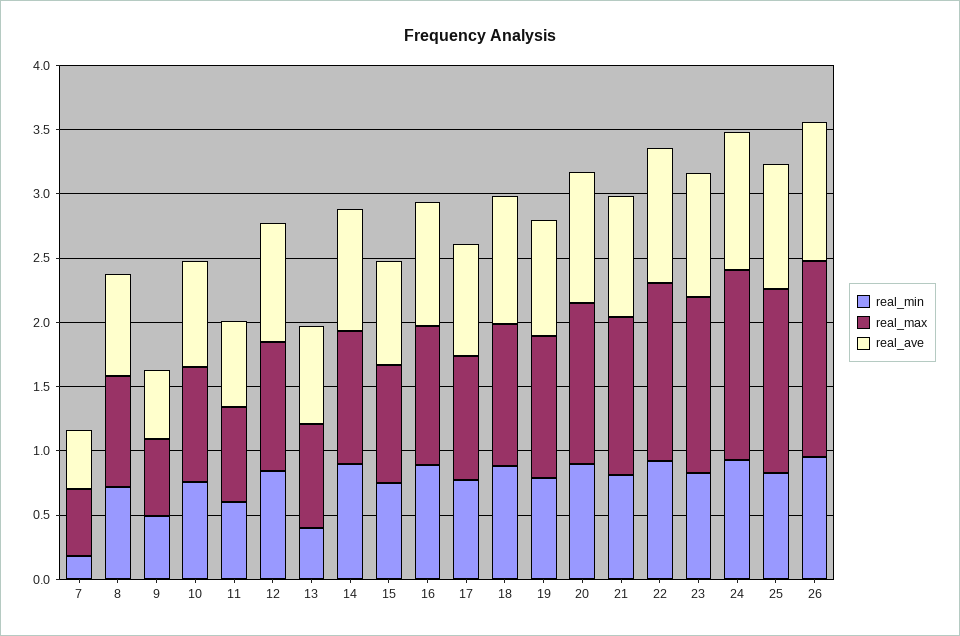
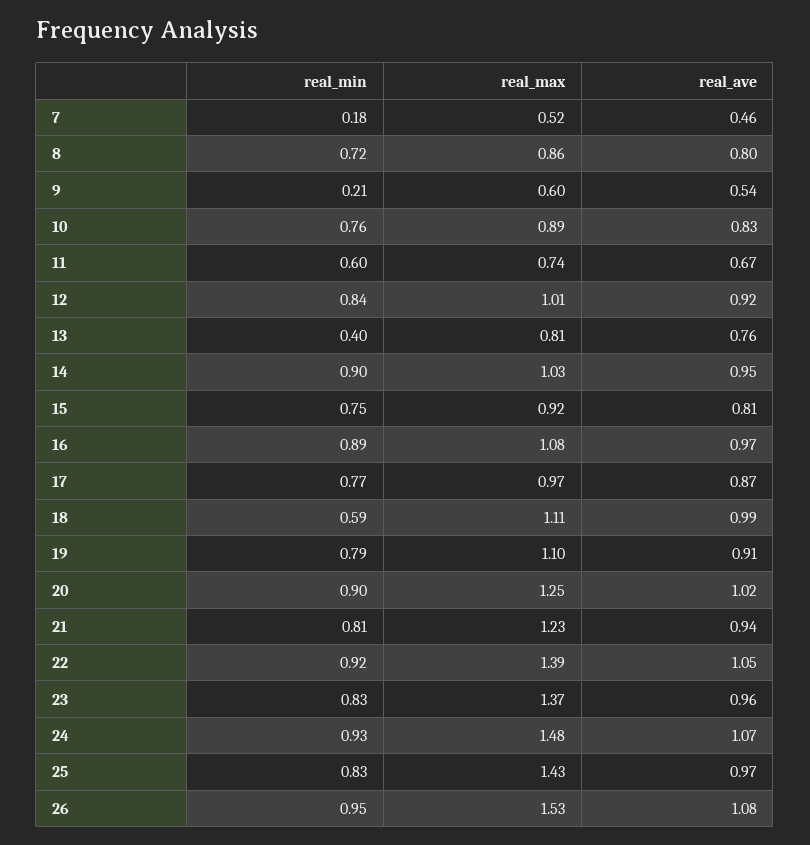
real_min, 9: 0.5 -> 0.21
real_min, 18: 0.9 -> 0.59

